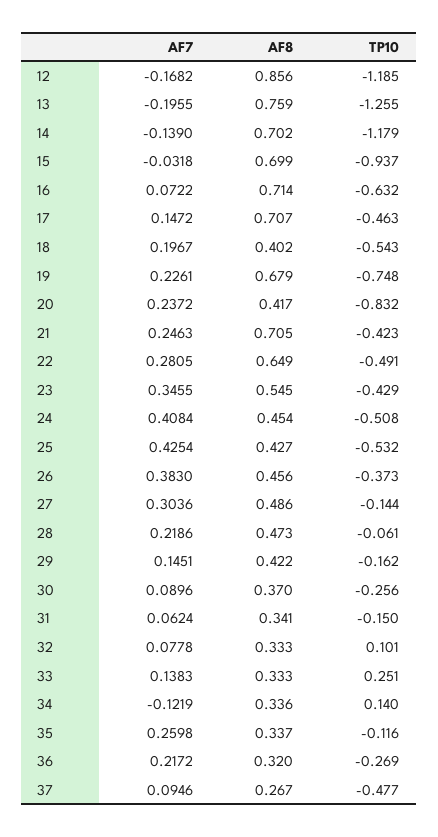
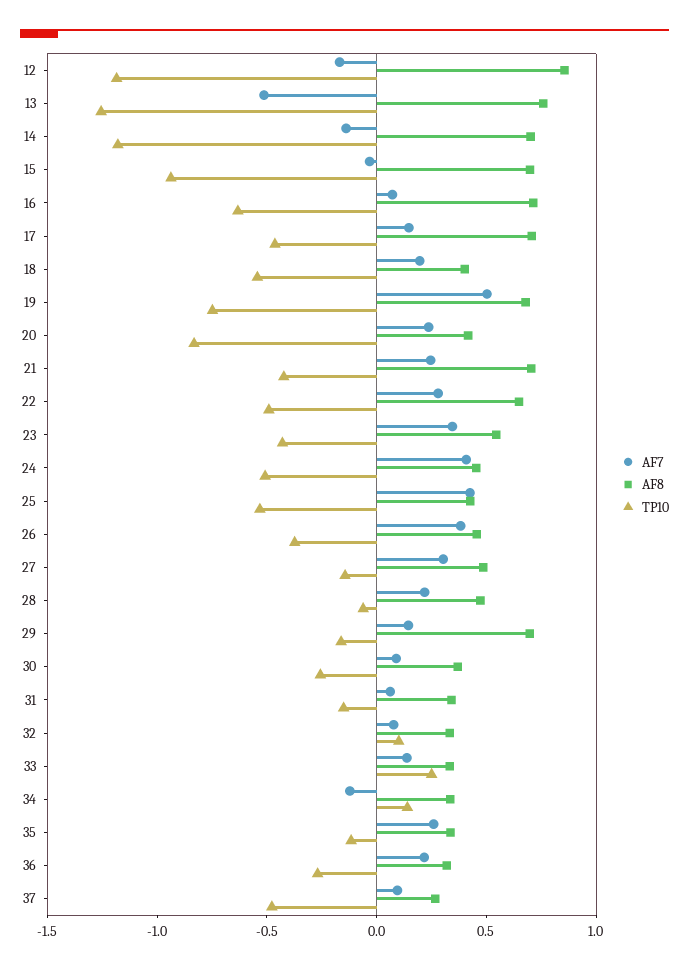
AF7, 13: -0.1955 -> -0.5
AF7, 19: 0.2261 -> 0.5
AF8, 29: 0.422 -> 0.7

